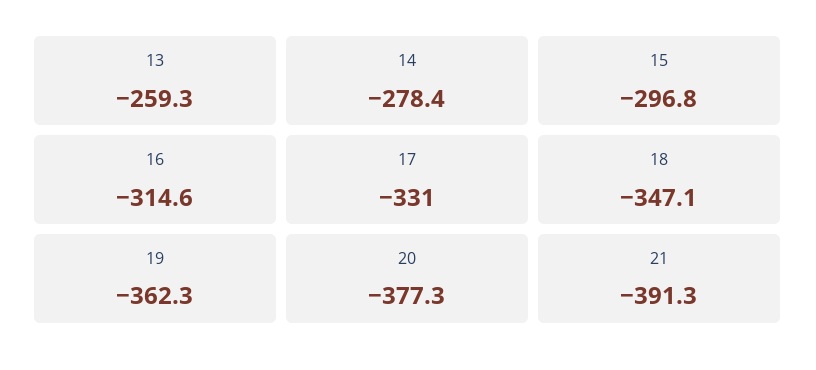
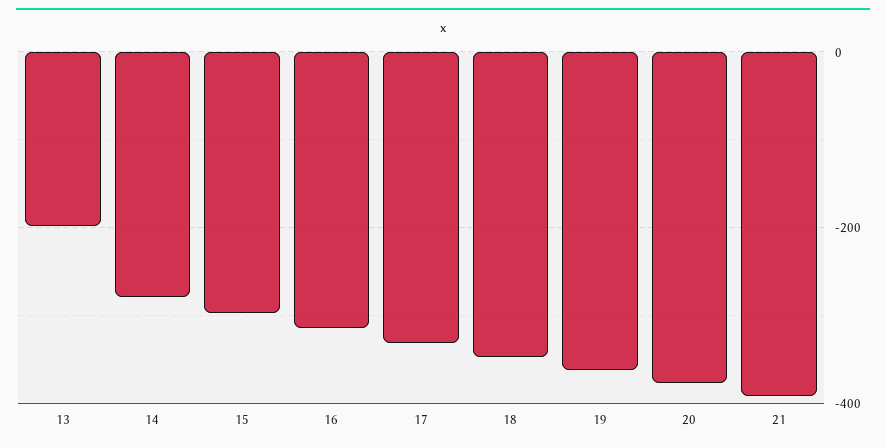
13: -259.3 -> -200

